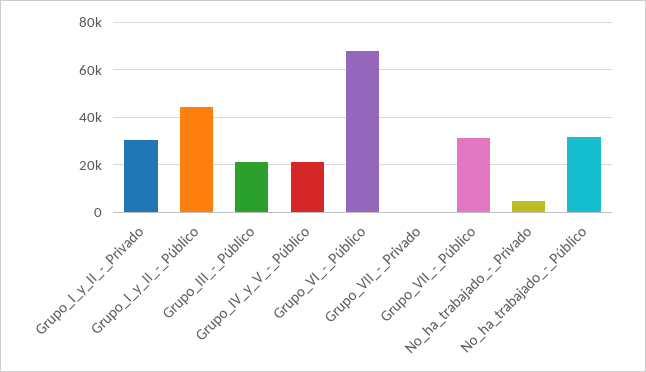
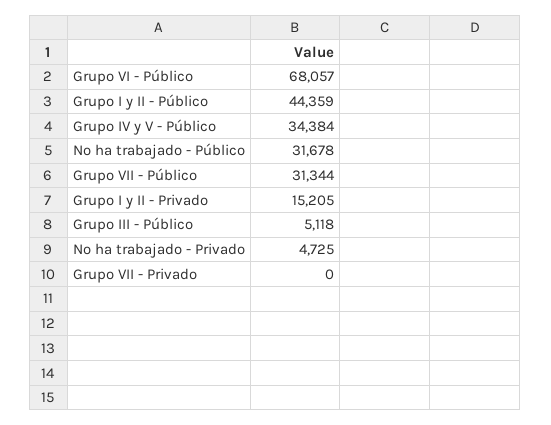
Grupo_I_y_II_-_Privado: 30000 -> 15205
Grupo_III_-_Público: 20000 -> 5118
Grupo_IV_y_V_-_Público: 20000 -> 34384

